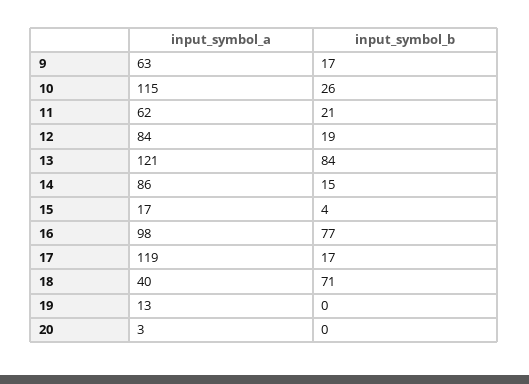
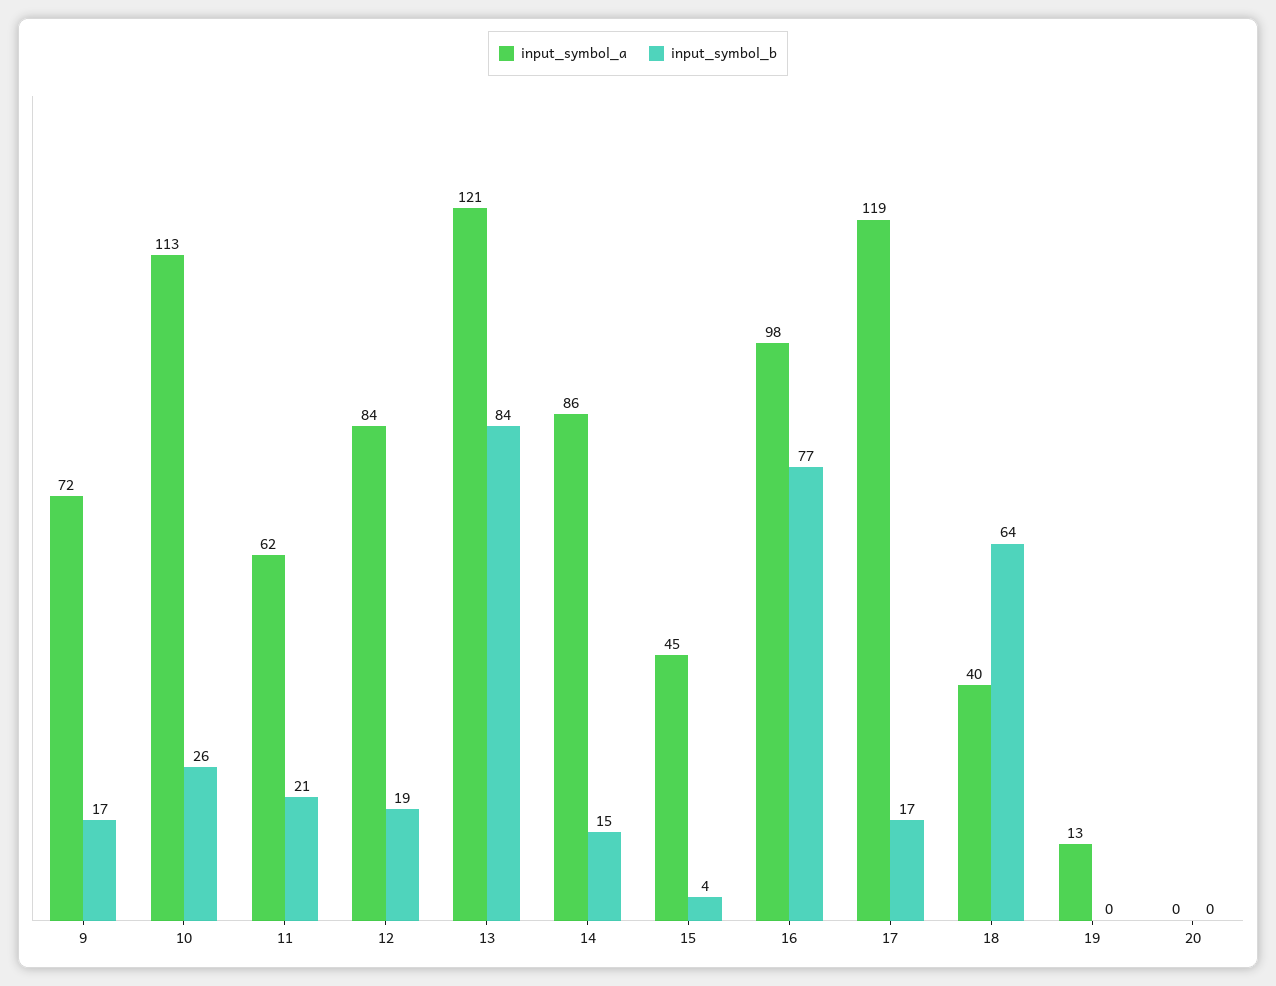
input_symbol_a, 9: 63 -> 72
input_symbol_a, 10: 115 -> 113
input_symbol_a, 15: 17 -> 45
input_symbol_b, 18: 71 -> 64
input_symbol_a, 20: 3 -> 0

